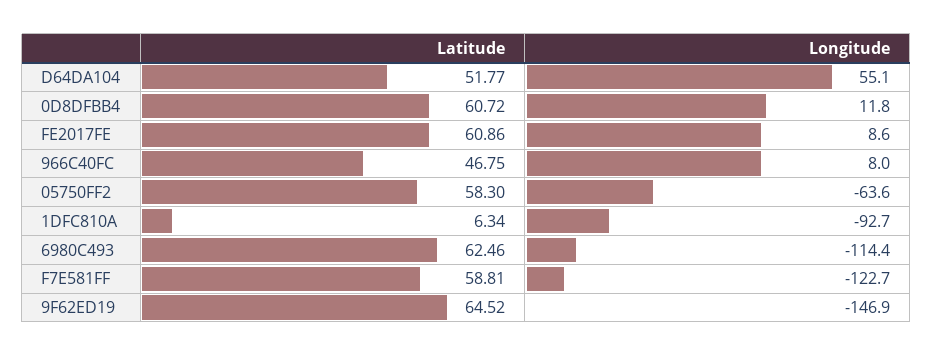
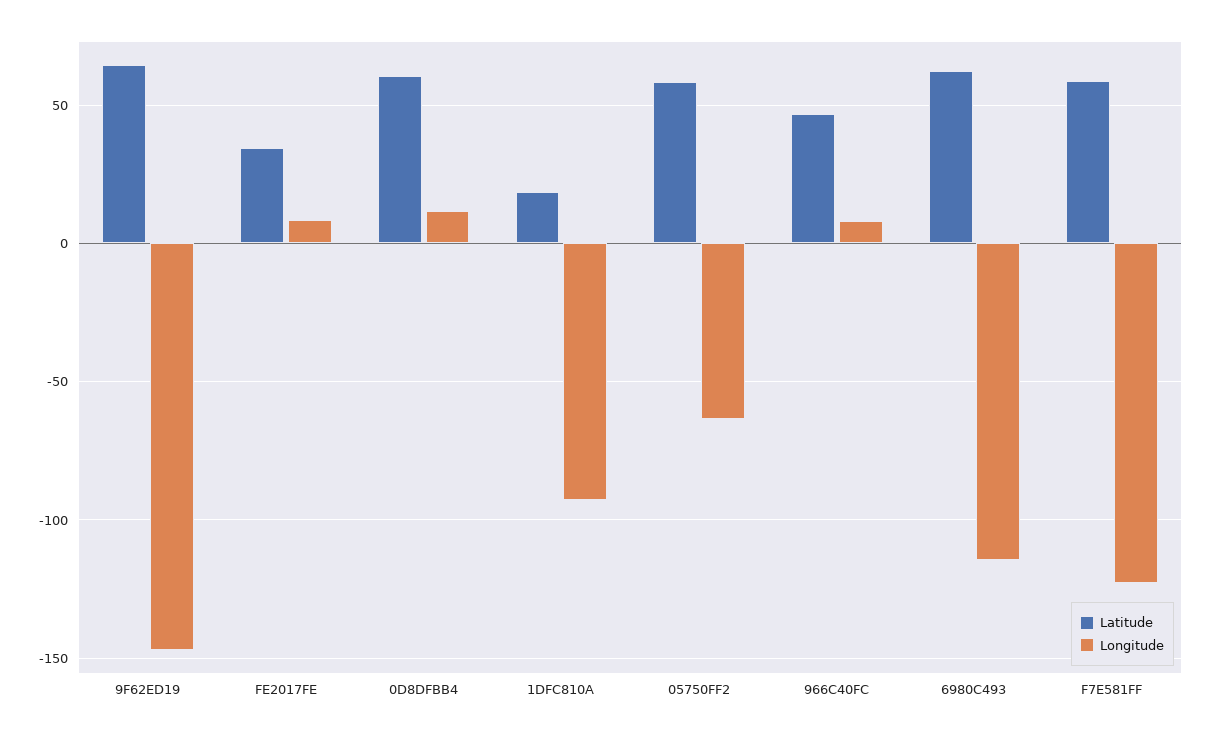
Latitude, D64DA104: 51.77 -> none
Longitude, D64DA104: 55.1 -> none
Latitude, FE2017FE: 60.86 -> 35
Latitude, 1DFC810A: 6.34 -> 20

